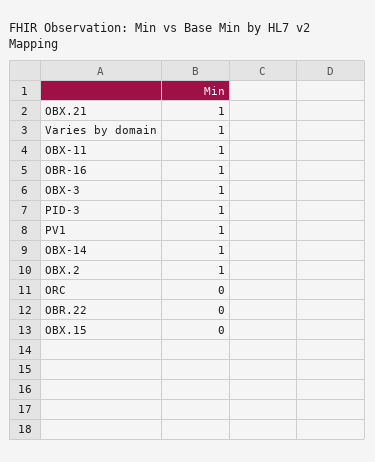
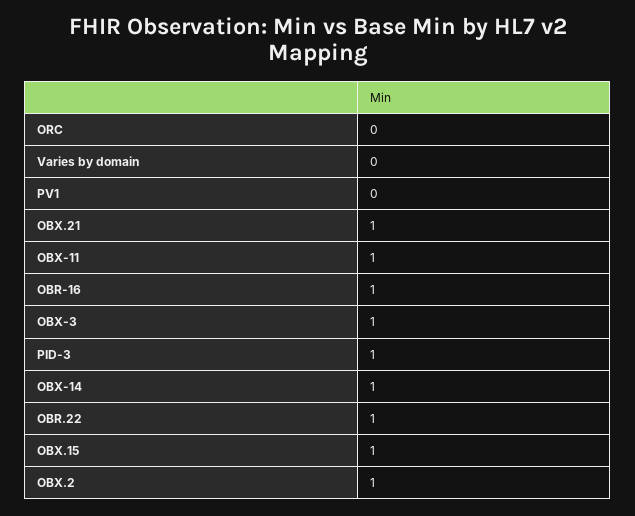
Varies by domain: 1 -> 0
PV1: 1 -> 0
OBR.22: 0 -> 1
OBX.15: 0 -> 1

